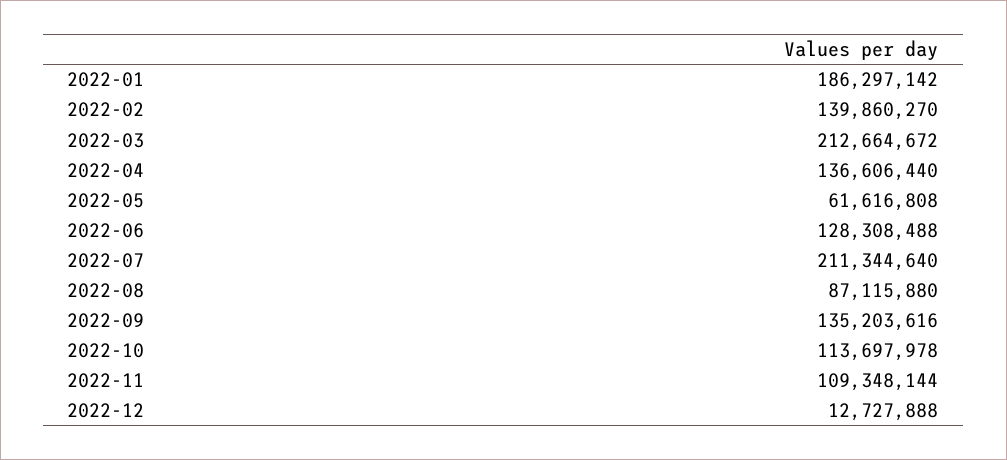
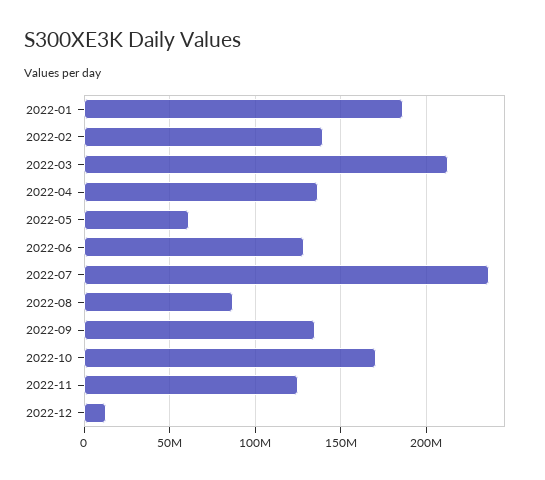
2022-07: 211344640 -> 235000000
2022-10: 113697978 -> 170000000
2022-11: 109348144 -> 125000000

